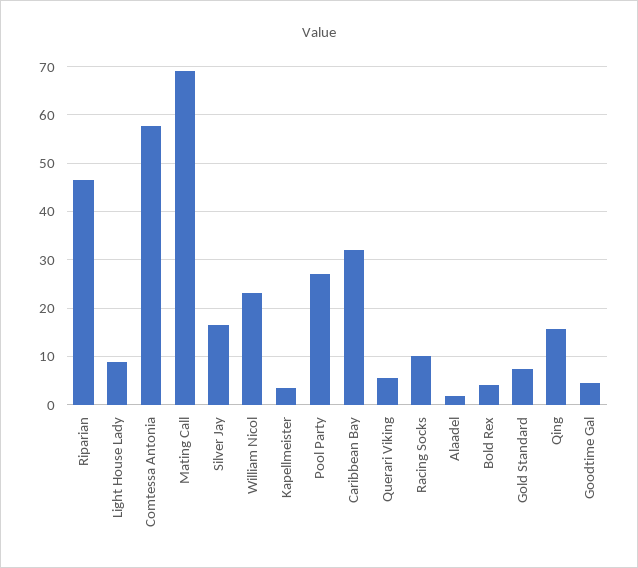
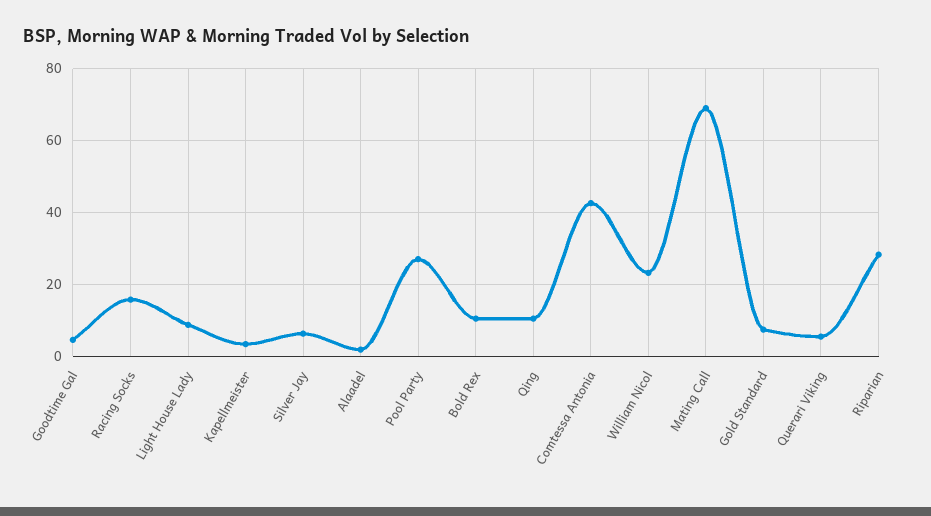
Riparian: 46 -> 28
Comtessa Antonia: 58 -> 42
Silver Jay: 16 -> 6
Caribbean Bay: 32 -> none
Racing Socks: 10 -> 16
Bold Rex: 4 -> 10
Qing: 16 -> 10

